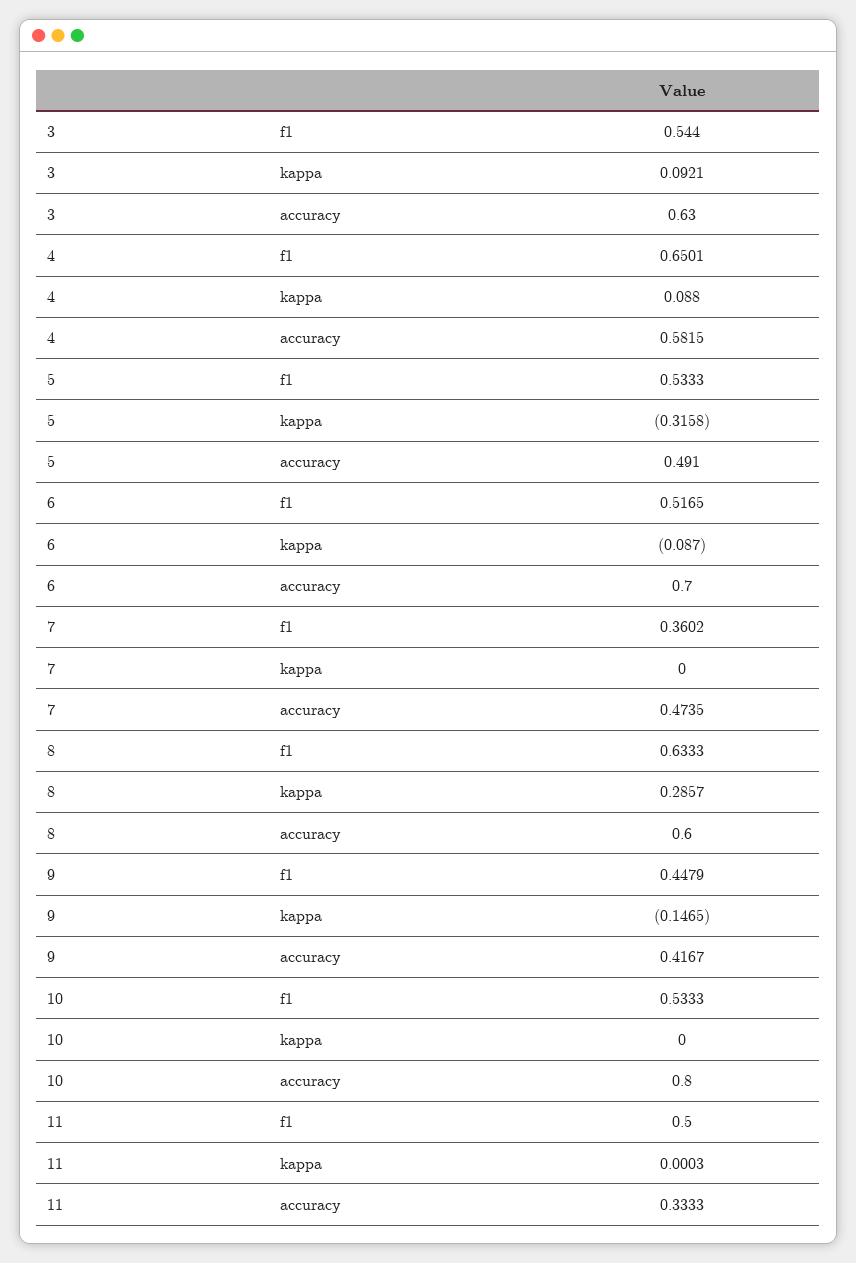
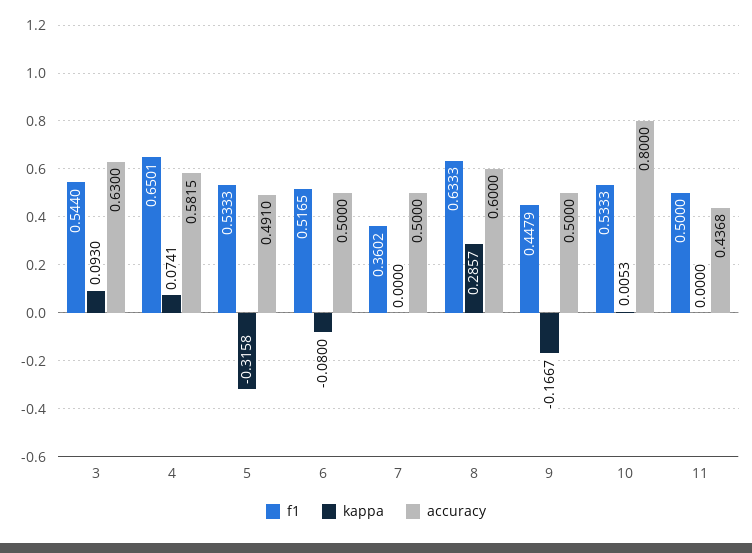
kappa, 3: 0.0921 -> 0.093
kappa, 4: 0.088 -> 0.0741
kappa, 6: -0.087 -> -0.08
accuracy, 6: 0.7 -> 0.5
accuracy, 7: 0.4735 -> 0.5
kappa, 9: -0.1465 -> -0.1667
accuracy, 9: 0.4167 -> 0.5
kappa, 10: 0 -> 0.0053
kappa, 11: 0.0003 -> 0
accuracy, 11: 0.3333 -> 0.4368

